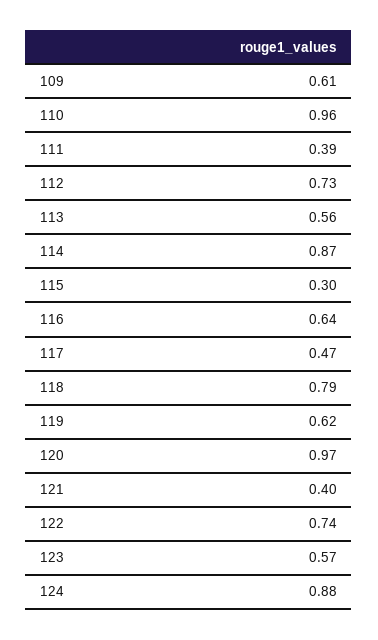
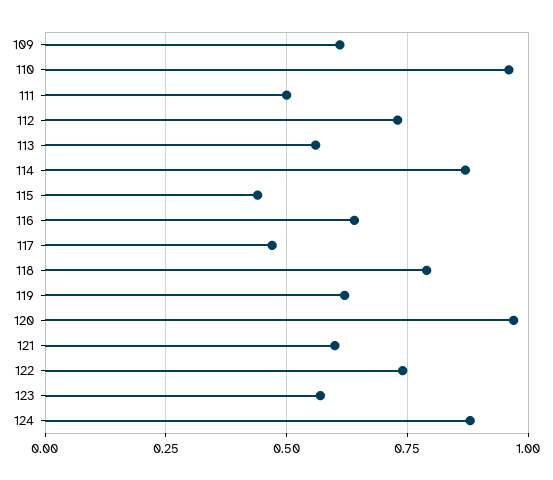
111: 0.39 -> 0.5
115: 0.3 -> 0.45
121: 0.4 -> 0.6

